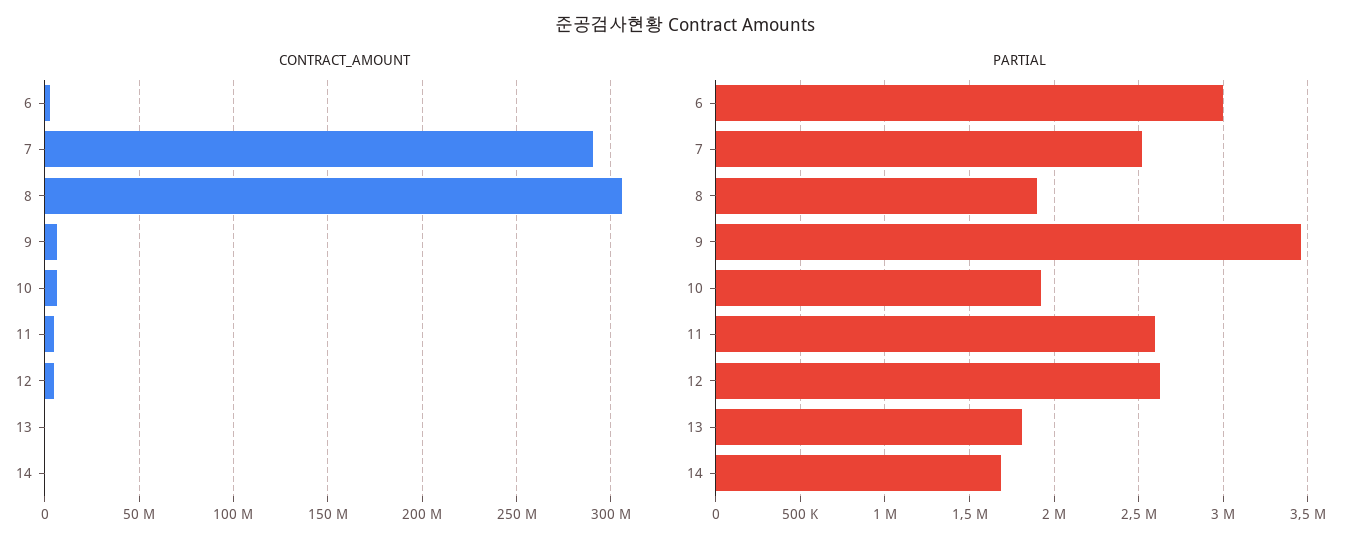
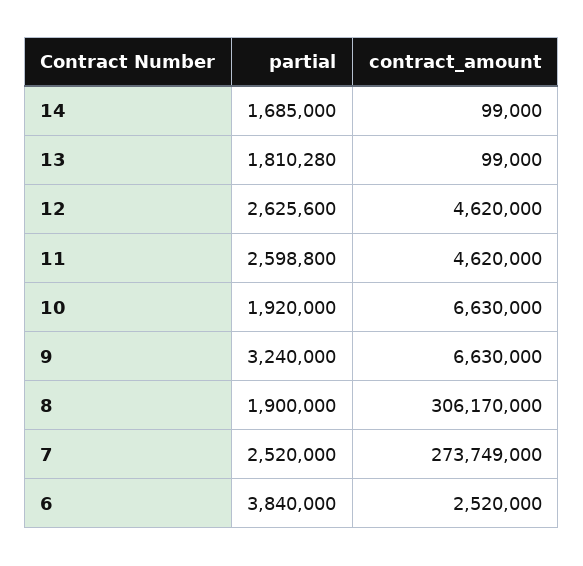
CONTRACT_AMOUNT, 7: 290000000 -> 273749000
PARTIAL, 6: 3000000 -> 3840000
PARTIAL, 9: 3450000 -> 3240000

